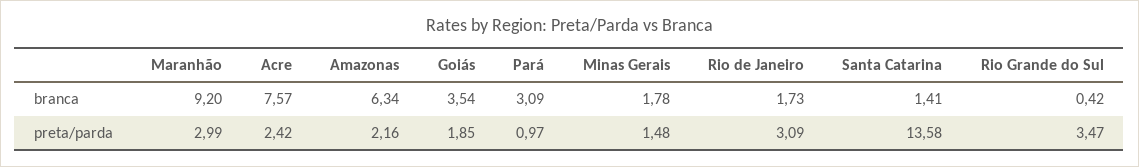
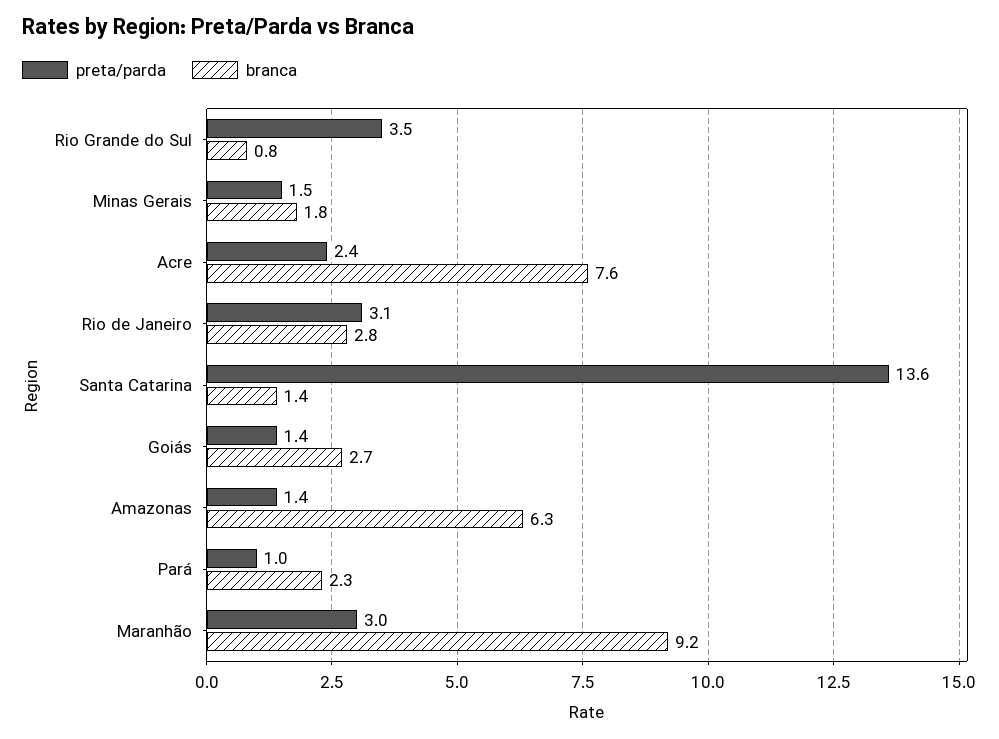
branca, Goiás: 3.54 -> 2.7
branca, Pará: 3.09 -> 2.3
branca, Rio de Janeiro: 1.73 -> 2.8
branca, Rio Grande do Sul: 0.42 -> 0.8
preta/parda, Amazonas: 2.16 -> 1.4
preta/parda, Goiás: 1.85 -> 1.4

